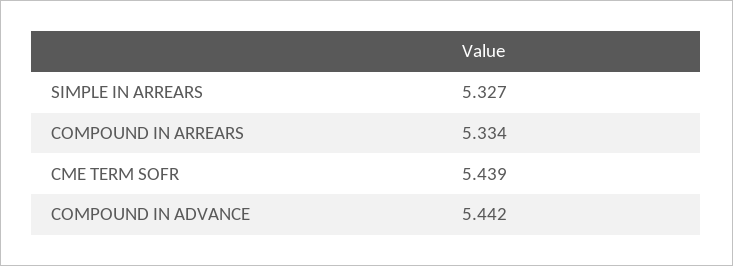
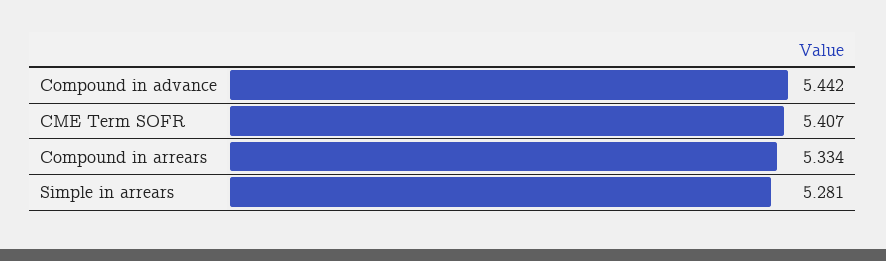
SIMPLE IN ARREARS: 5.327 -> 5.281
CME TERM SOFR: 5.439 -> 5.407

